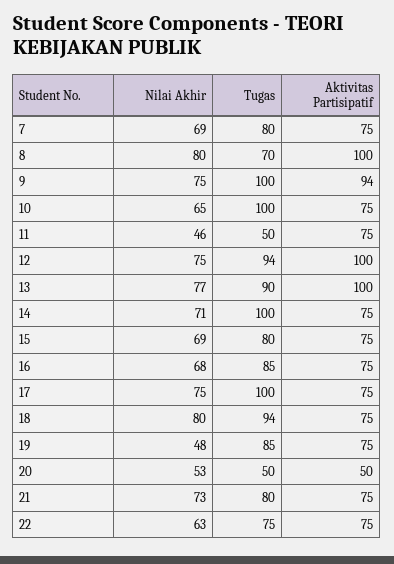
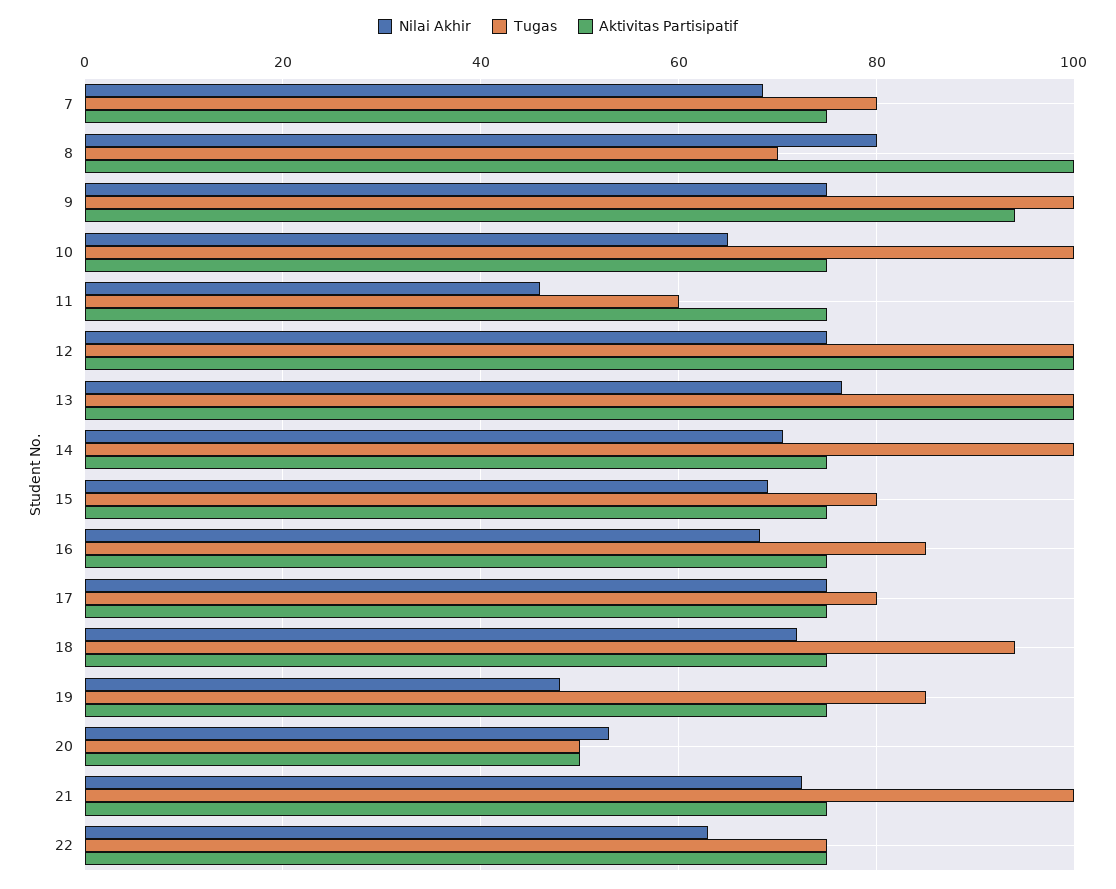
Tugas, 11: 50 -> 60
Tugas, 12: 94 -> 100
Tugas, 13: 90 -> 100
Tugas, 17: 100 -> 80
Nilai Akhir, 18: 80 -> 72
Tugas, 21: 80 -> 100

